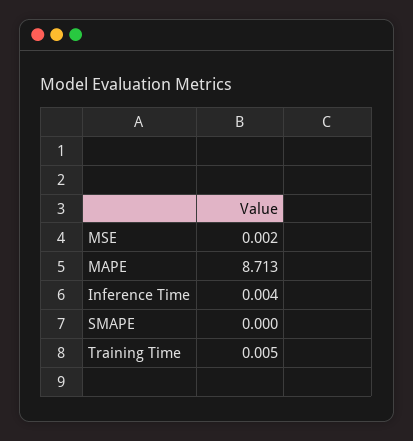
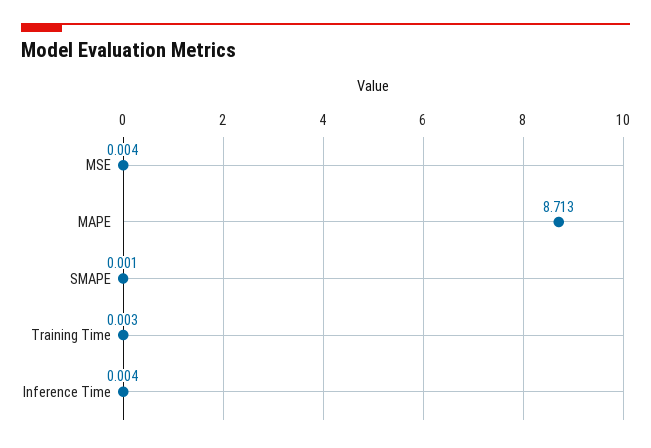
MSE: 0.002 -> 0.004
SMAPE: 0 -> 0.001
Training Time: 0.005 -> 0.003

